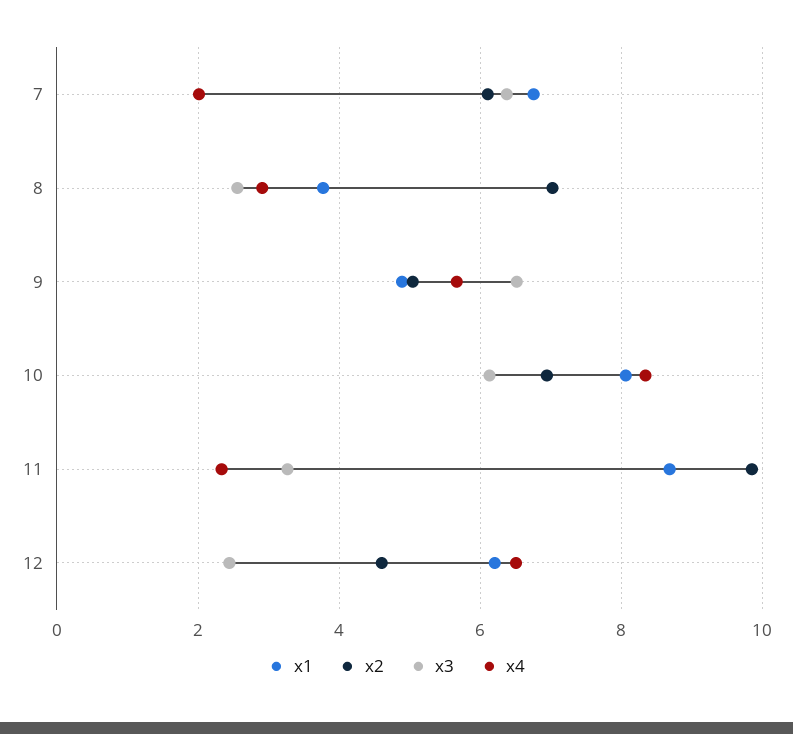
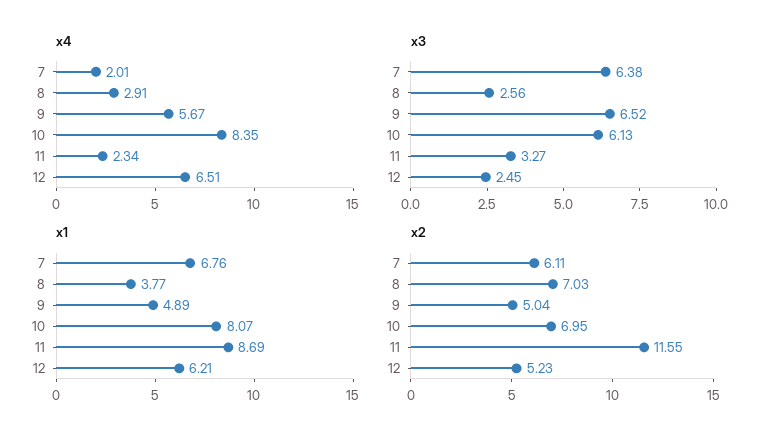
x2, 11: 9.8 -> 11.55
x2, 12: 4.6 -> 5.23

